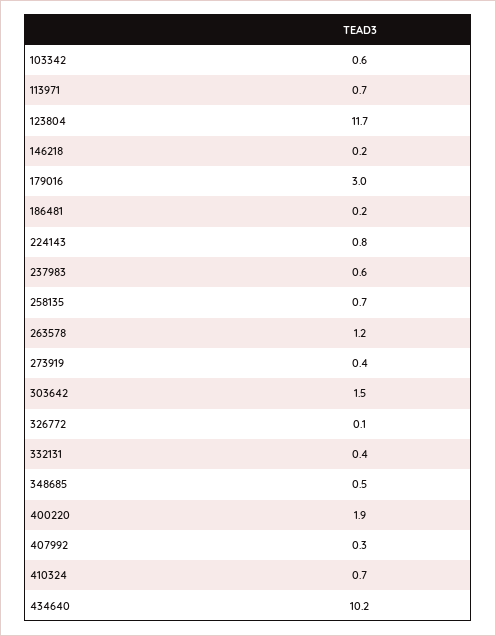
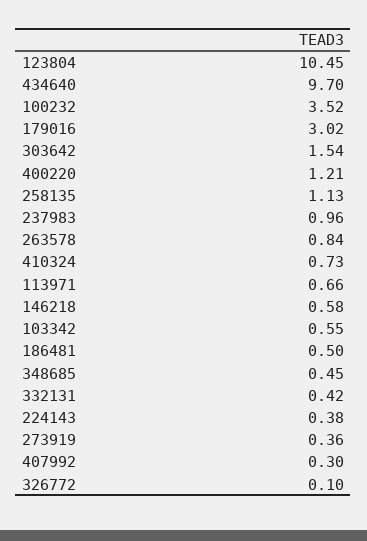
123804: 11.7 -> 10.45
146218: 0.2 -> 0.58
186481: 0.2 -> 0.5
224143: 0.8 -> 0.38
237983: 0.6 -> 0.96
258135: 0.7 -> 1.13
263578: 1.2 -> 0.84
400220: 1.9 -> 1.21
434640: 10.2 -> 9.7
100232: none -> 3.52

